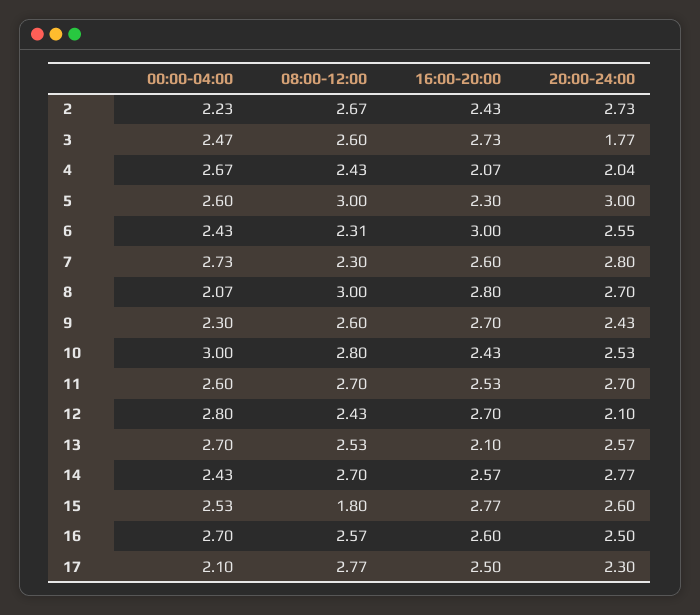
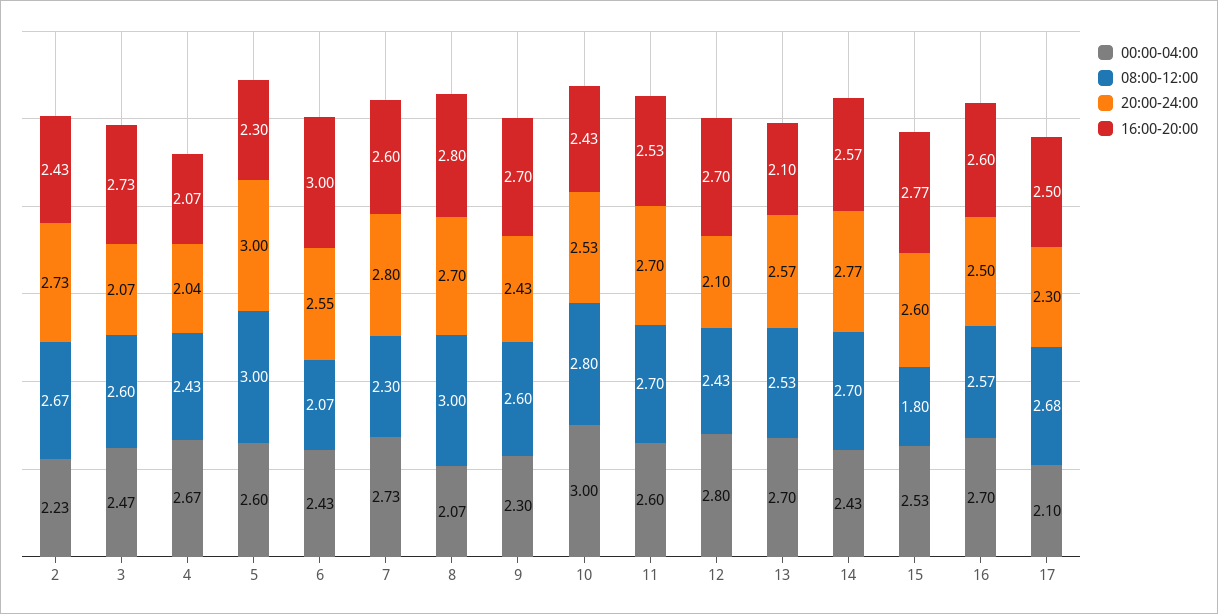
20:00-24:00, 3: 1.77 -> 2.07
08:00-12:00, 6: 2.31 -> 2.07
08:00-12:00, 17: 2.77 -> 2.68

